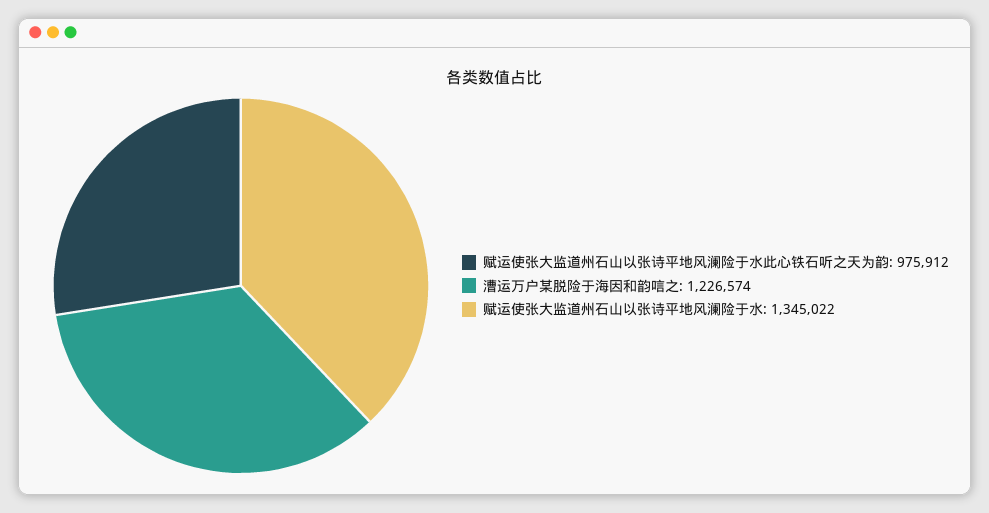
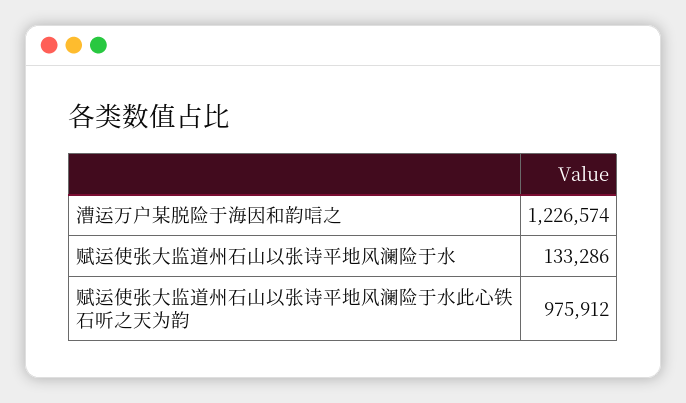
赋运使张大监道州石山以张诗平地风澜险于水: 1345022 -> 133286

